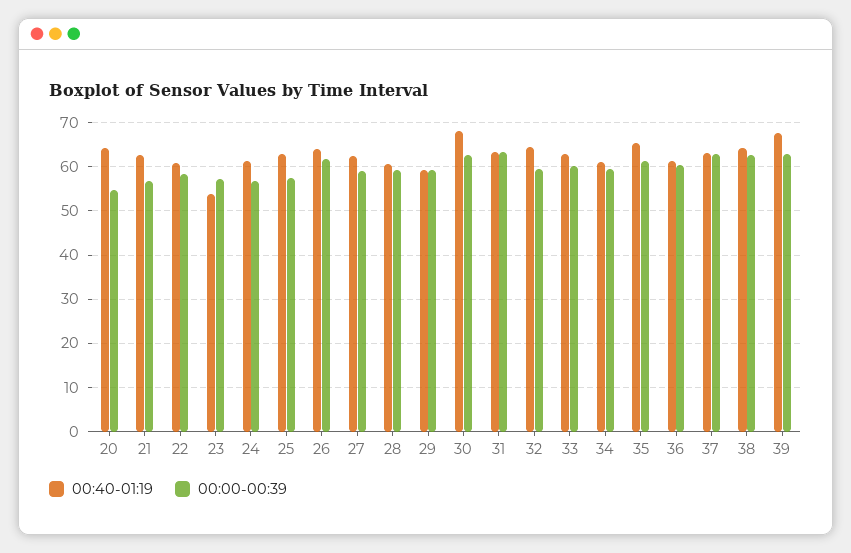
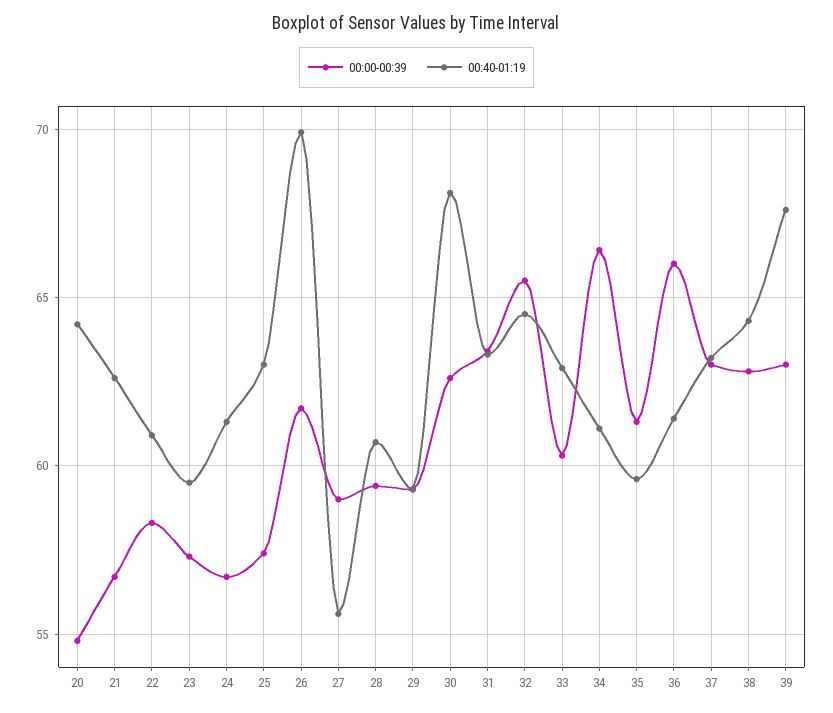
00:40-01:19, 23: 54 -> 59.5
00:40-01:19, 26: 64 -> 70
00:40-01:19, 27: 62 -> 55.5
00:00-00:39, 32: 60 -> 65.5
00:00-00:39, 34: 60 -> 66.5
00:40-01:19, 35: 66 -> 59.5
00:00-00:39, 36: 60 -> 66

